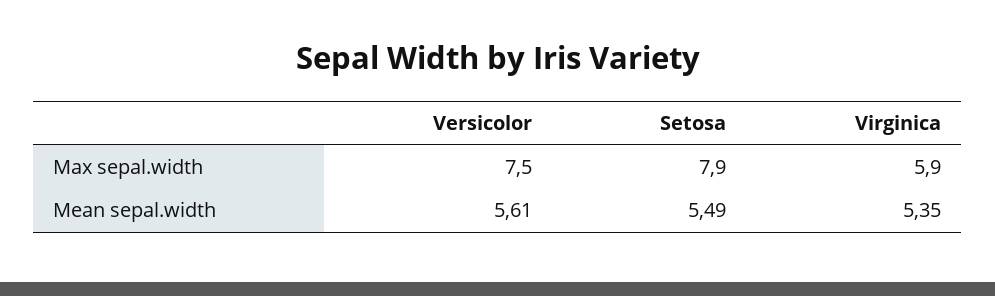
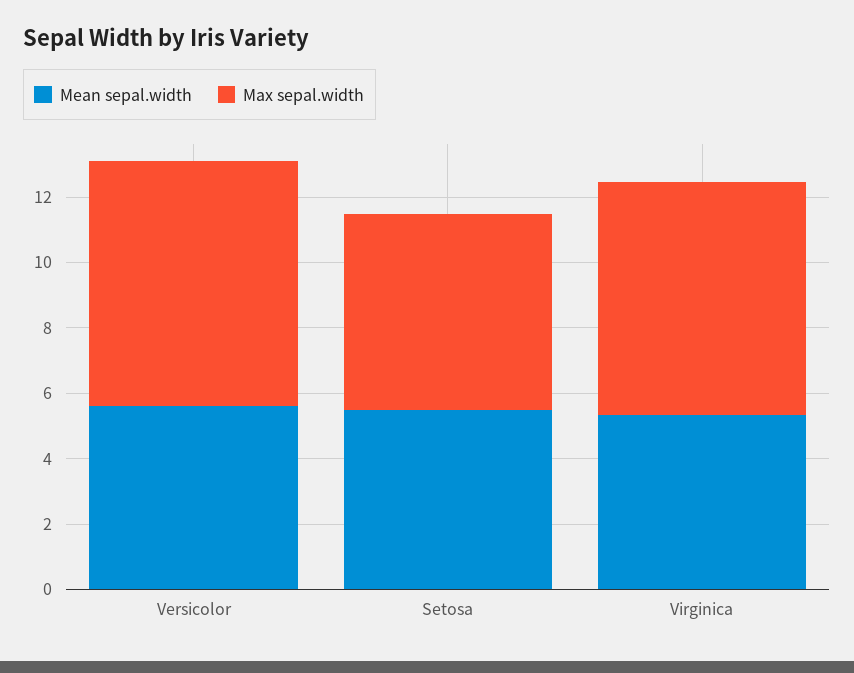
Max sepal.width, Setosa: 7.9 -> 6
Max sepal.width, Virginica: 5.9 -> 7

